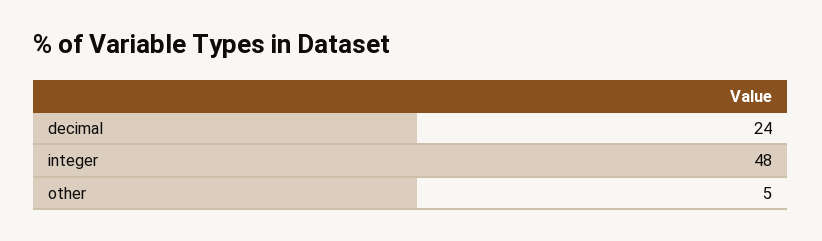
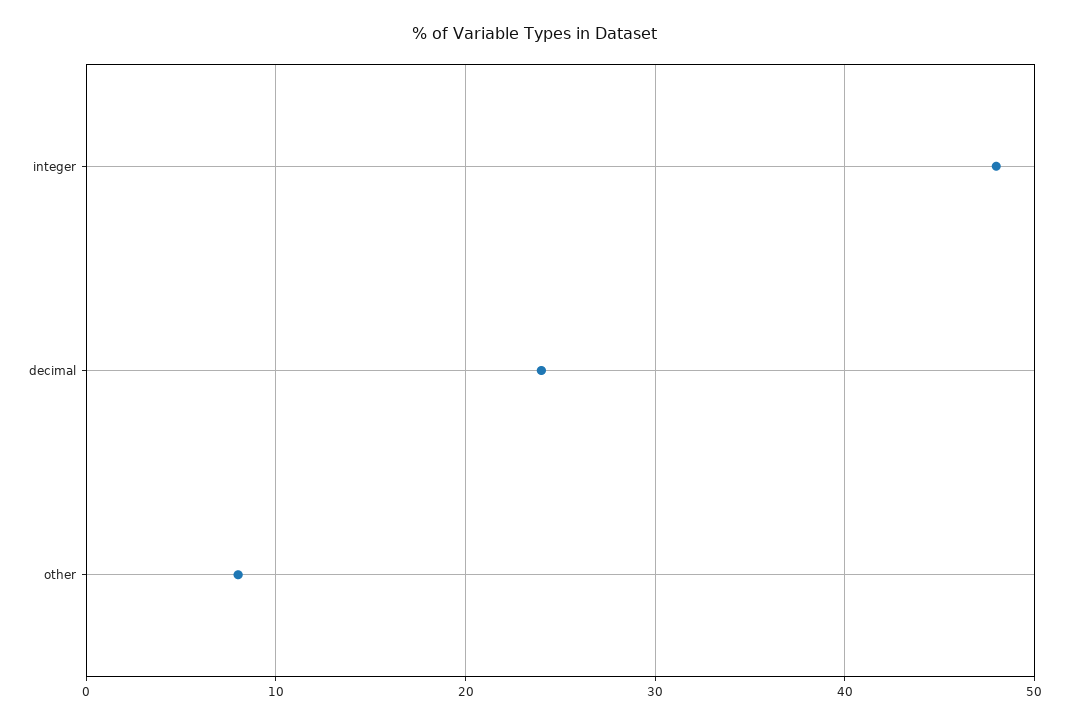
other: 5 -> 8

